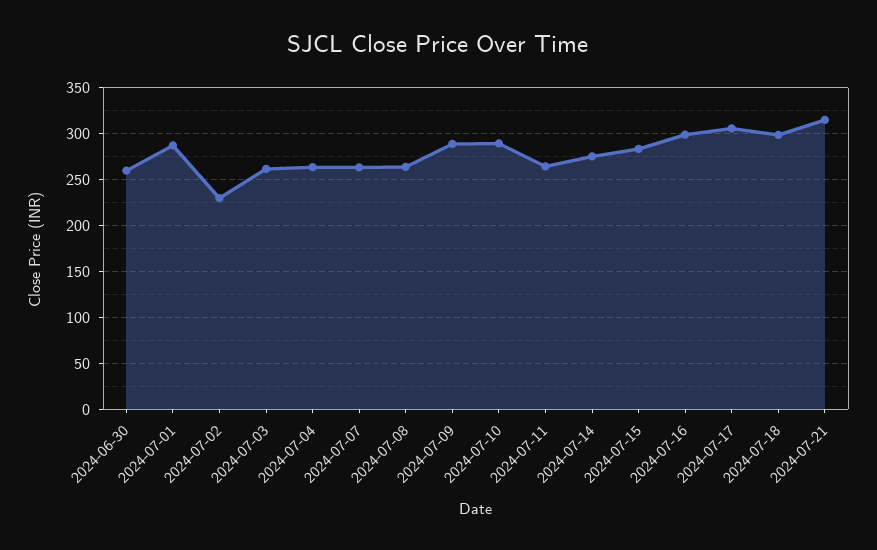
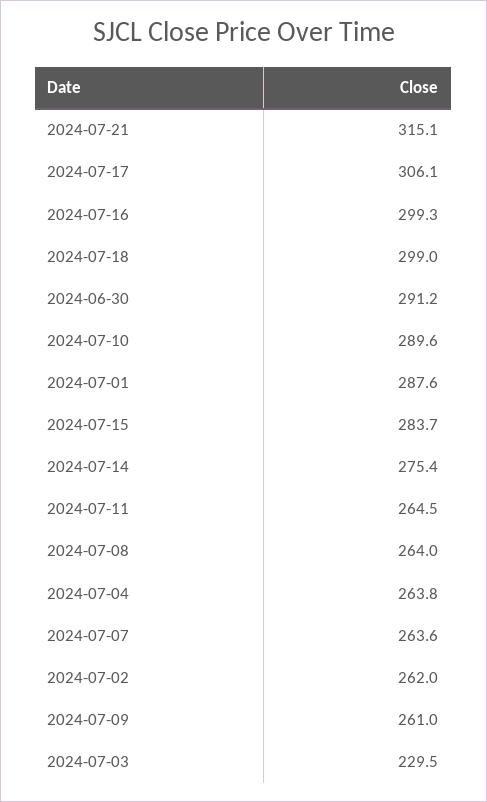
2024-06-30: 260 -> 291.2
2024-07-02: 230 -> 262
2024-07-03: 260 -> 229.5
2024-07-09: 290 -> 261

